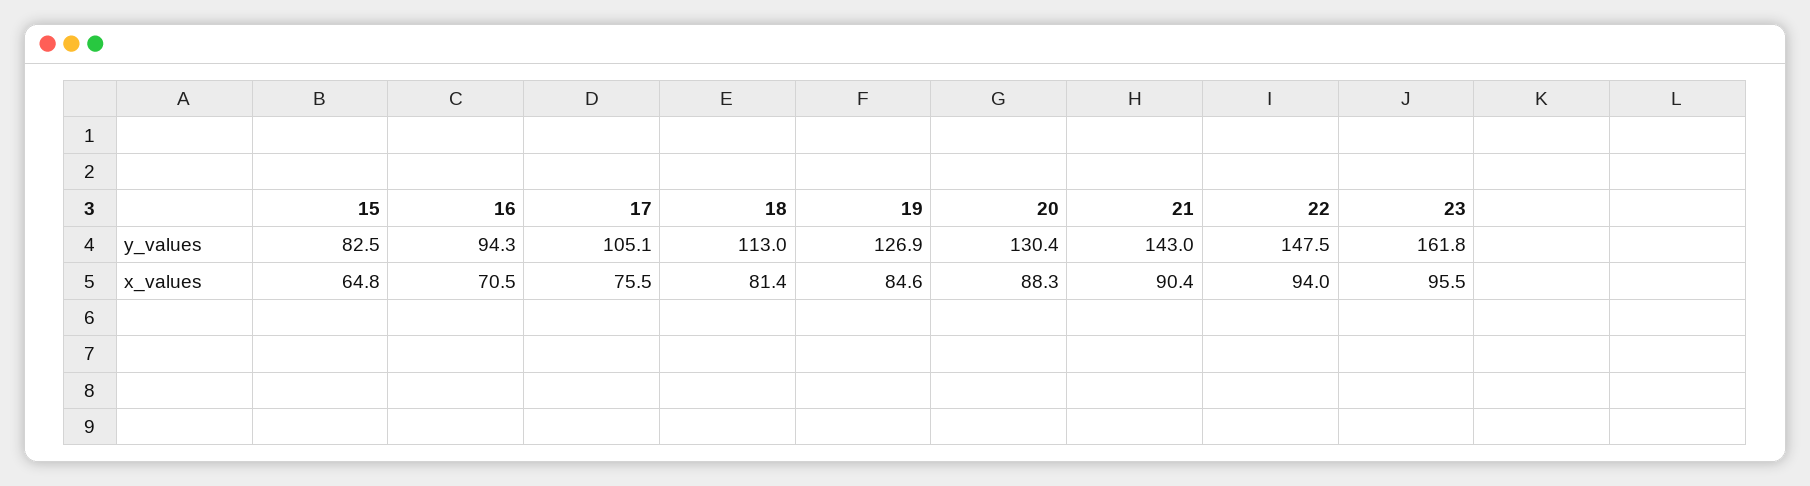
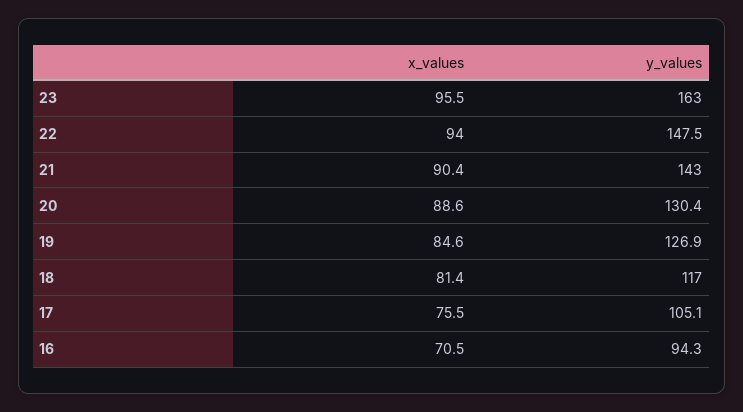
15, y_values: 82.5 -> none
18, y_values: 113 -> 117
23, y_values: 161.8 -> 163
15, x_values: 64.8 -> none
20, x_values: 88.3 -> 88.6

